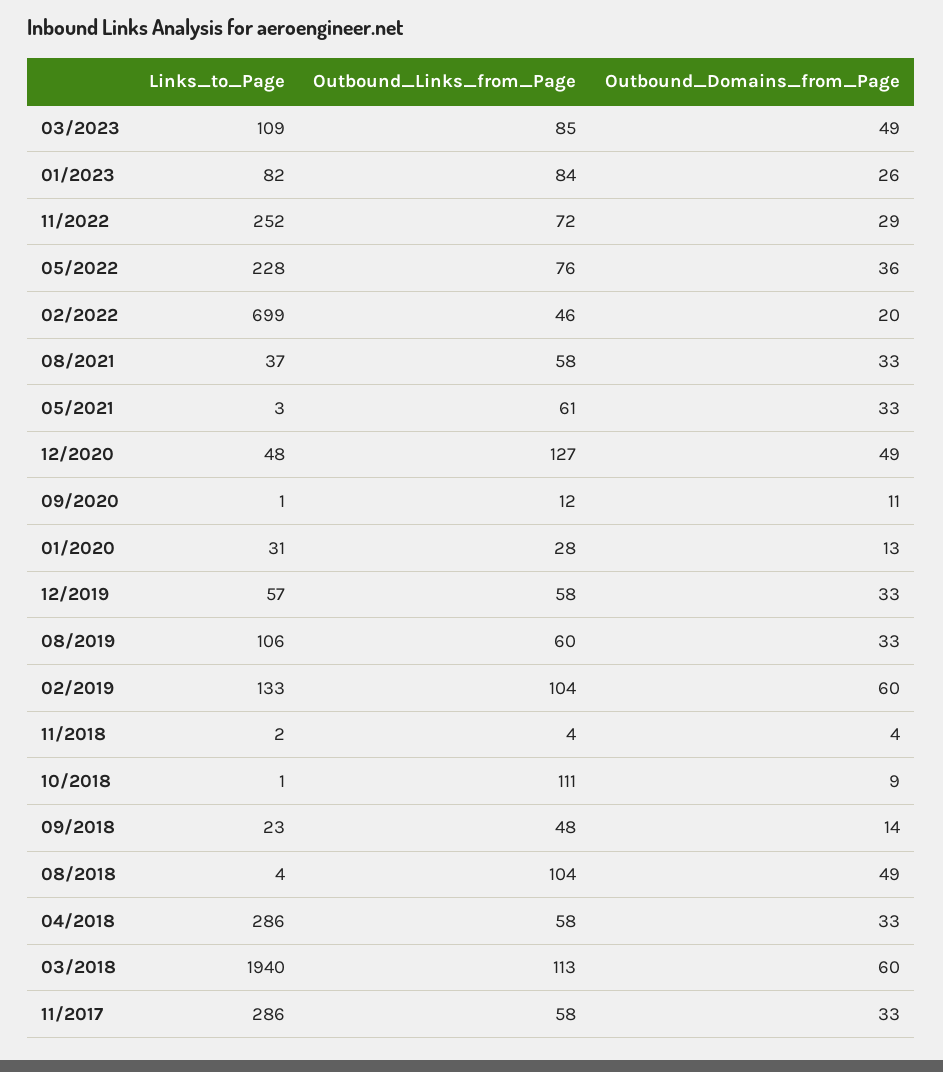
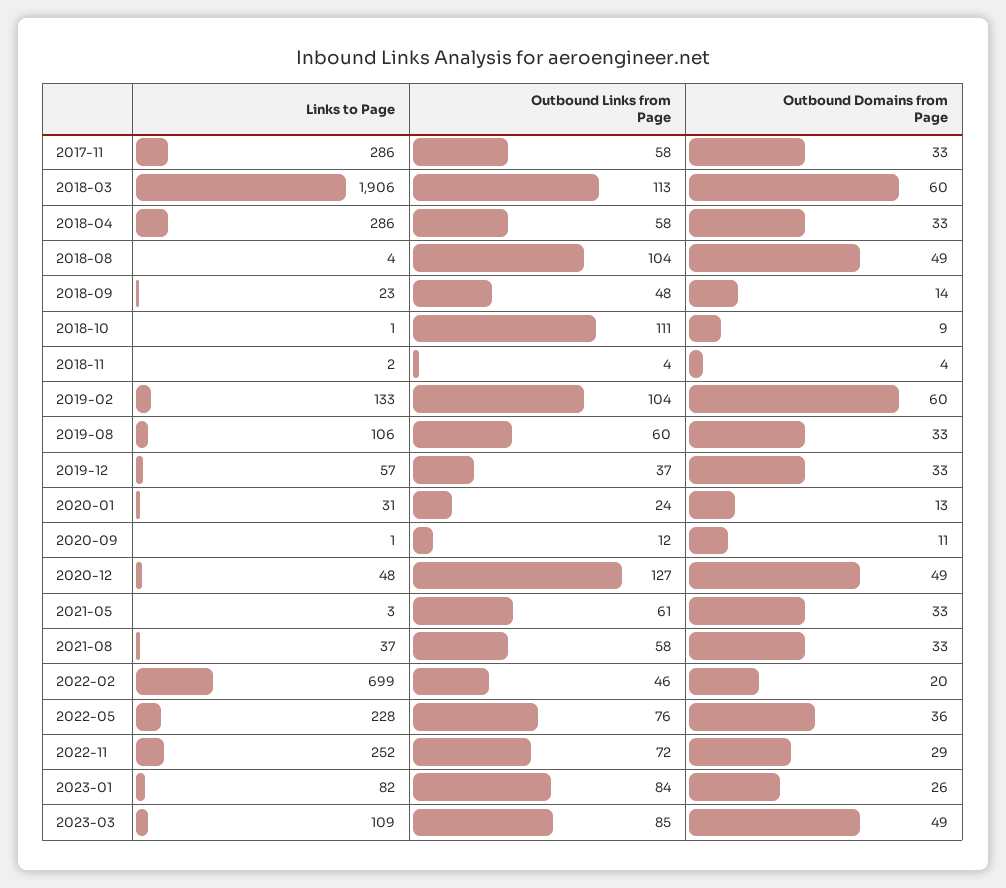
Outbound_Links_from_Page, 01/2020: 28 -> 24
Outbound_Links_from_Page, 12/2019: 58 -> 37
Links_to_Page, 03/2018: 1940 -> 1906

